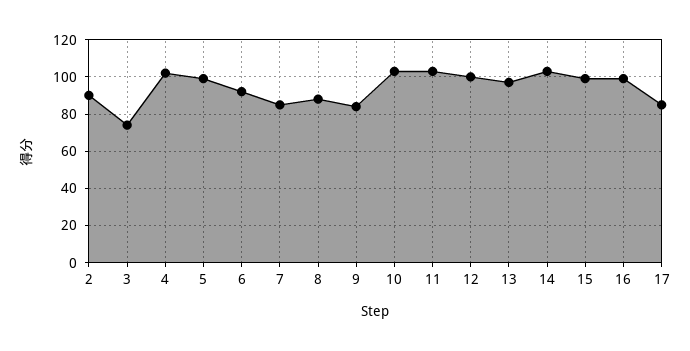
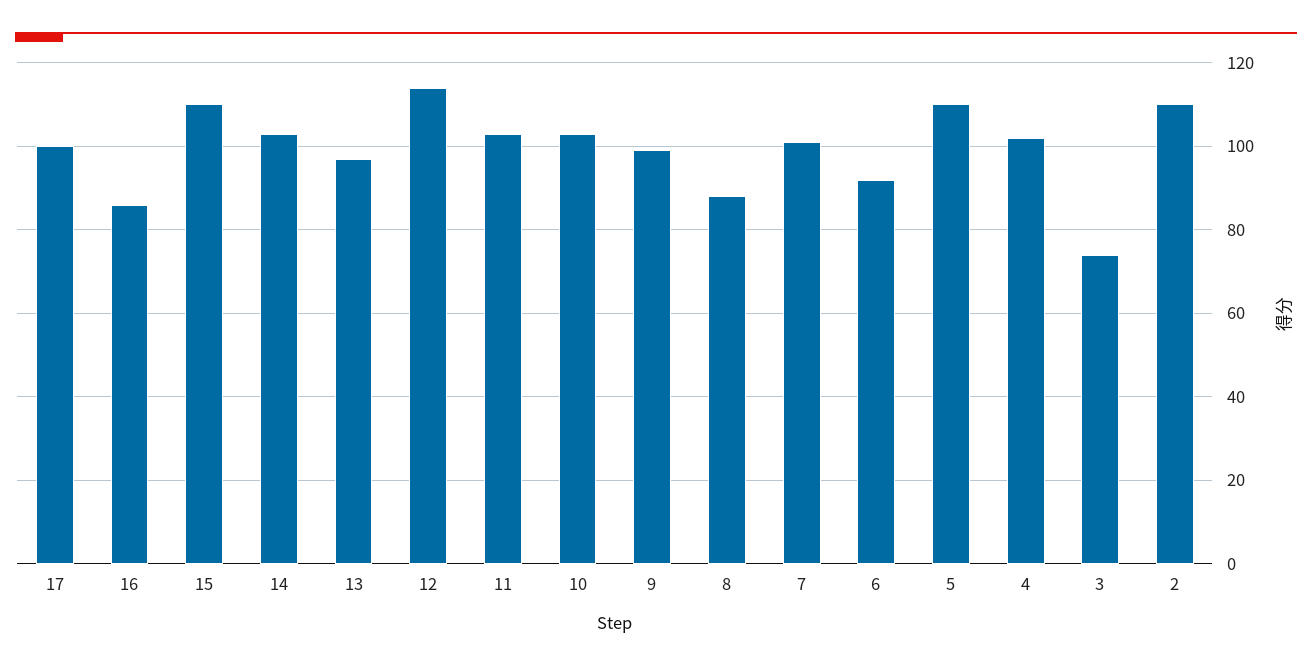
2: 90 -> 110
5: 100 -> 110
7: 85 -> 100
9: 85 -> 100
12: 100 -> 115
15: 100 -> 110
16: 100 -> 85
17: 85 -> 100

